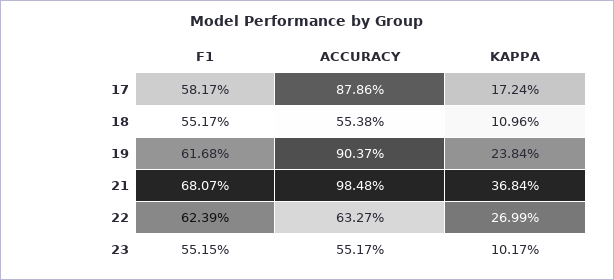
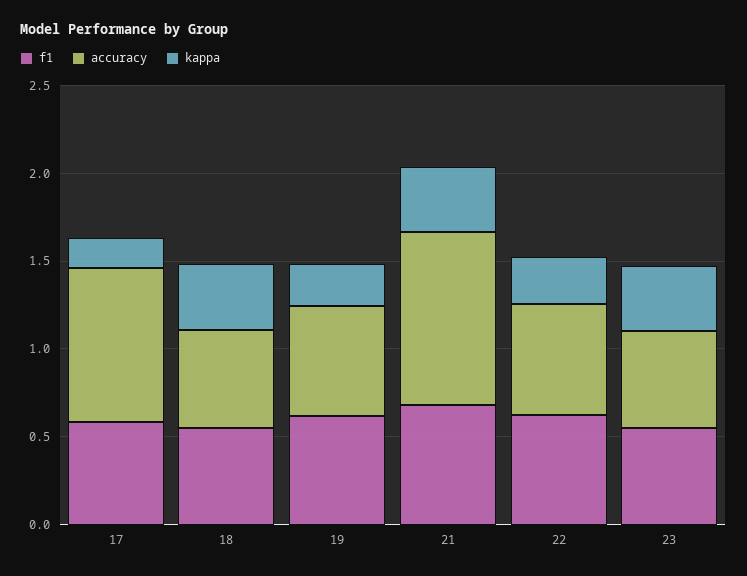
KAPPA, 18: 0.1096 -> 0.4
ACCURACY, 19: 0.9037 -> 0.6
KAPPA, 23: 0.1017 -> 0.4

